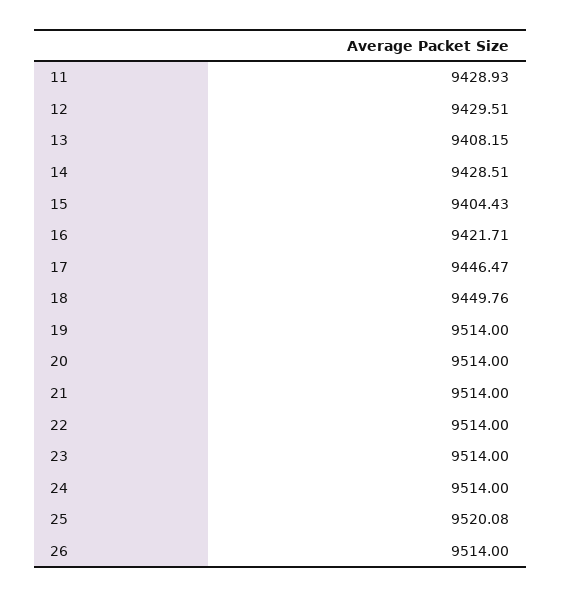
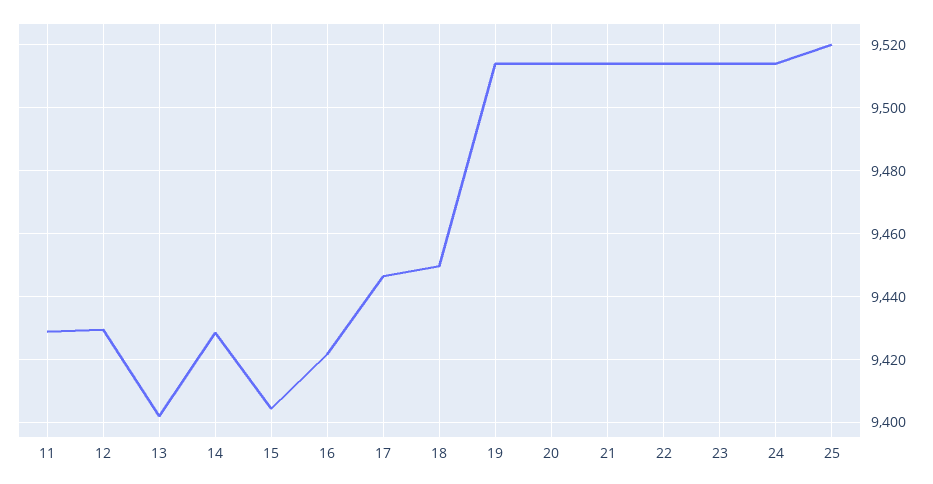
13: 9408.15 -> 9402
26: 9514 -> none

